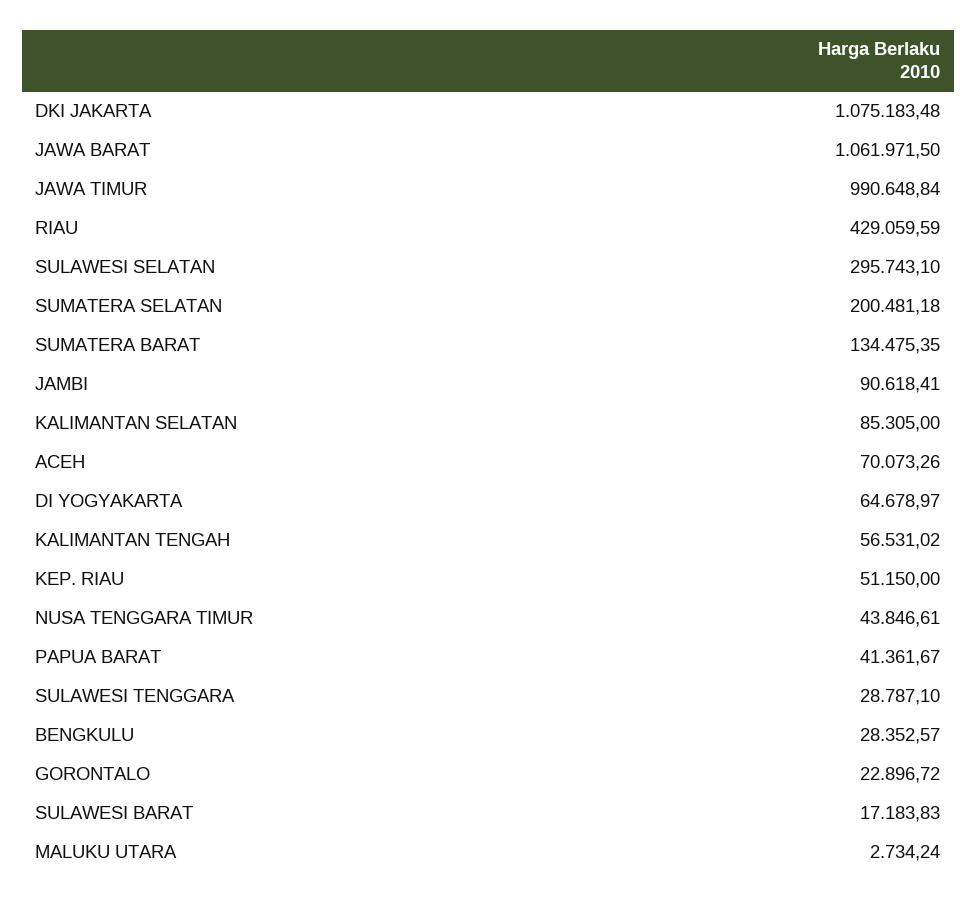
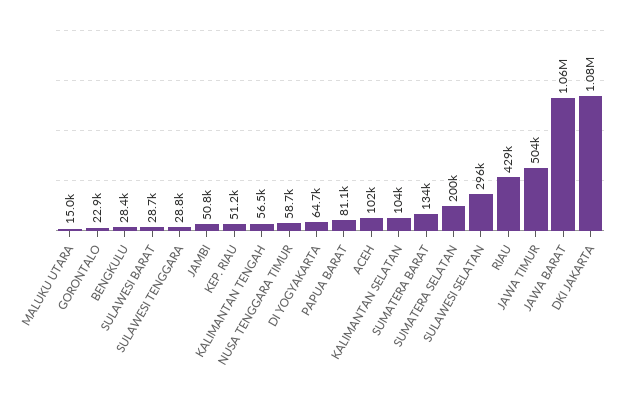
JAWA TIMUR: 990648.84 -> 504000
JAMBI: 90618.41 -> 50800
KALIMANTAN SELATAN: 85305 -> 104000
ACEH: 70073.26 -> 102000
NUSA TENGGARA TIMUR: 43846.61 -> 58700
PAPUA BARAT: 41361.67 -> 81100
SULAWESI BARAT: 17183.83 -> 28700
MALUKU UTARA: 2734.24 -> 15000

